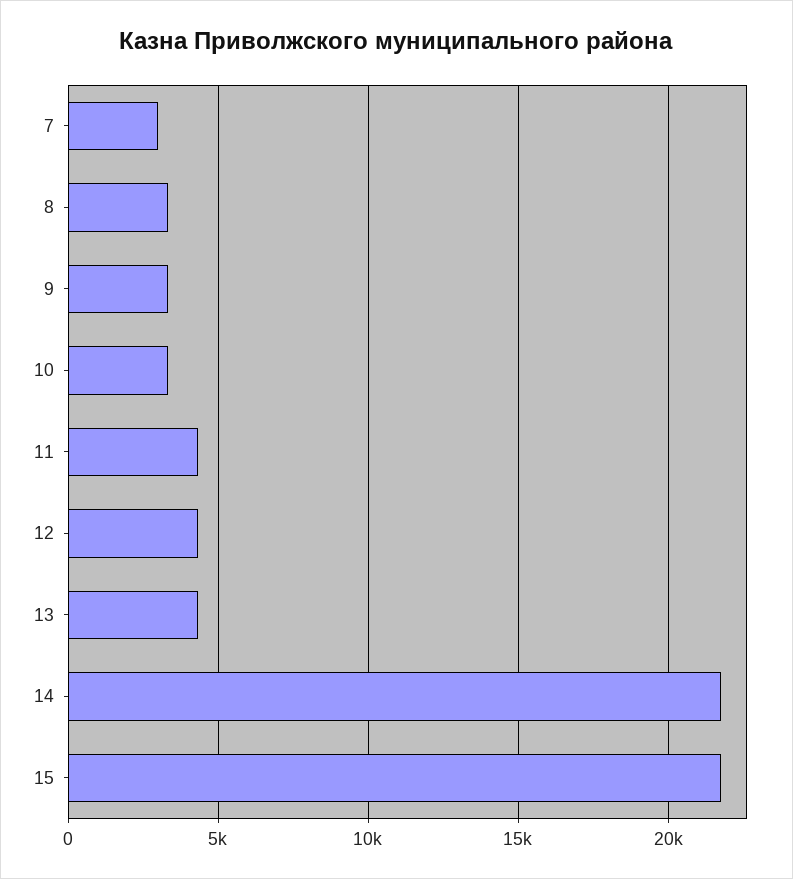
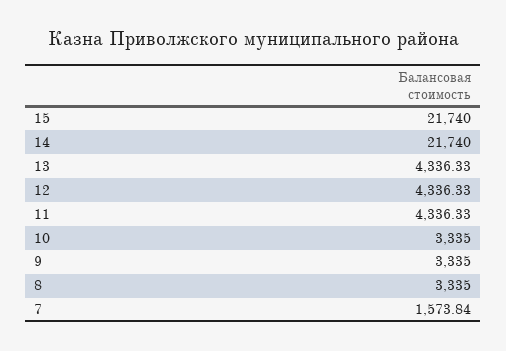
7: 3000 -> 1573.84

